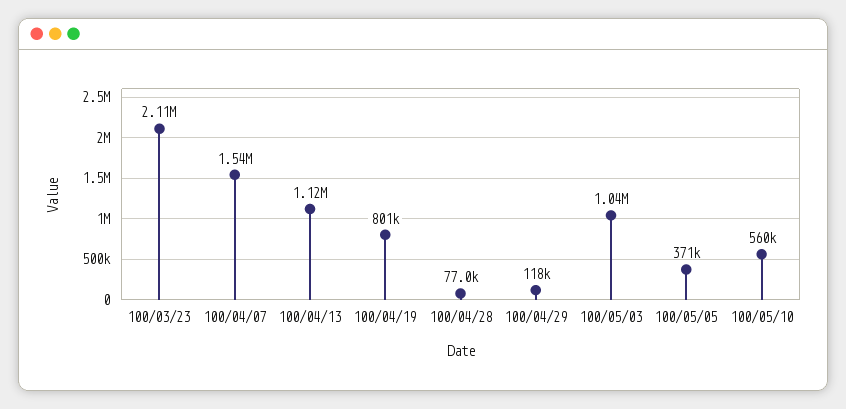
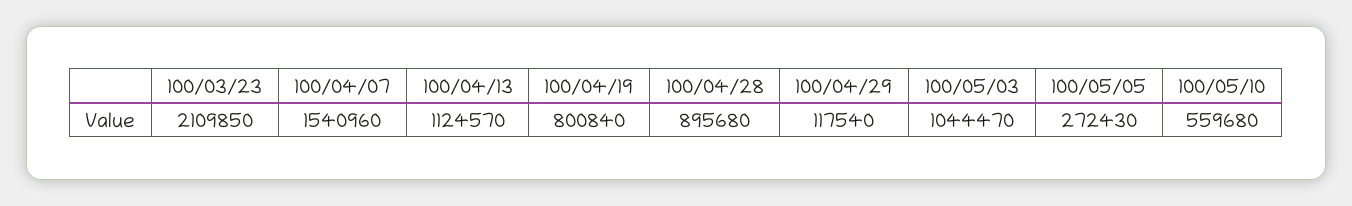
100/04/28: 77000 -> 895680
100/05/05: 371000 -> 272430

